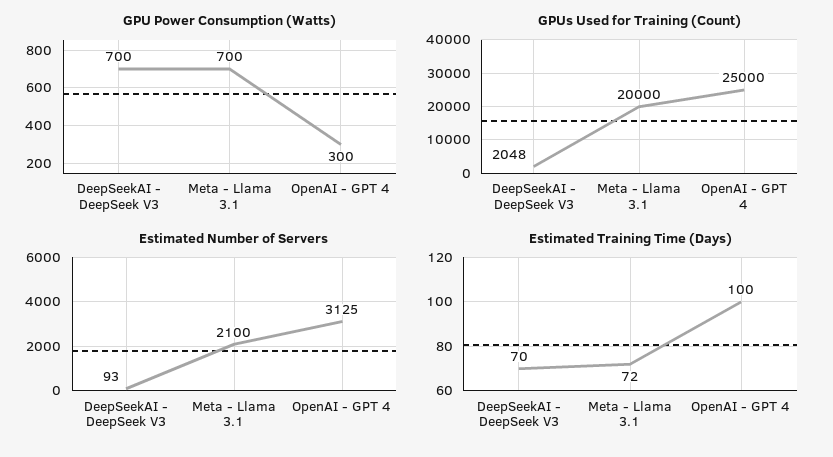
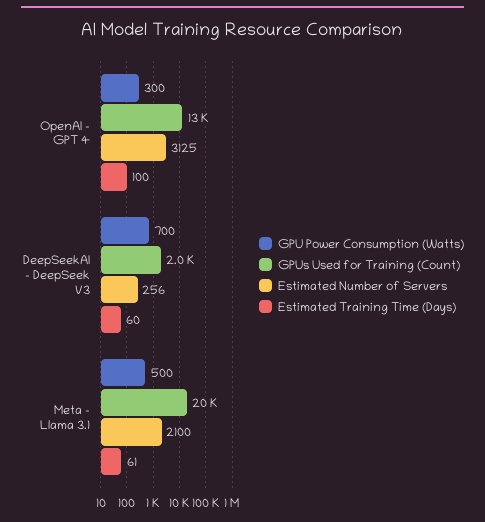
GPU Power Consumption (Watts), Meta - Llama 3.1: 700 -> 500
GPUs Used for Training (Count), OpenAI - GPT 4: 25000 -> 13000
Estimated Number of Servers, DeepSeekAI - DeepSeek V3: 93 -> 256
Estimated Training Time (Days), DeepSeekAI - DeepSeek V3: 70 -> 60
Estimated Training Time (Days), Meta - Llama 3.1: 72 -> 61

